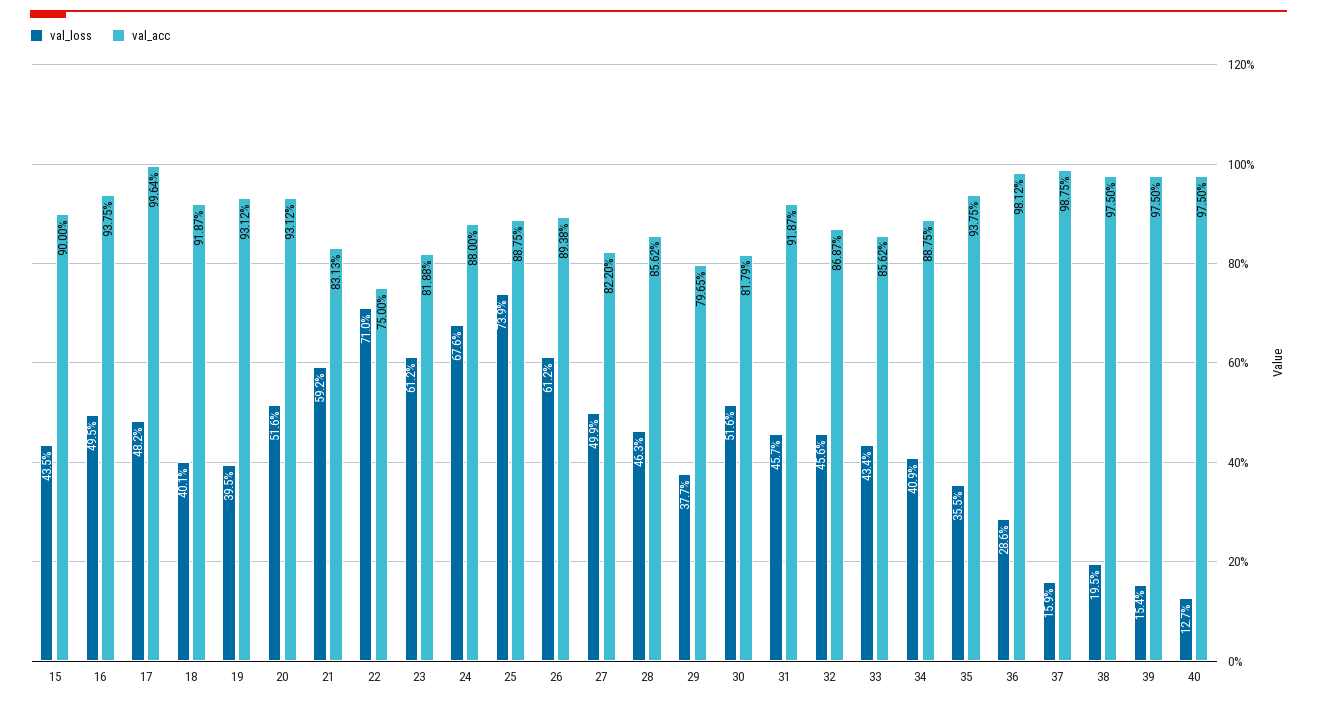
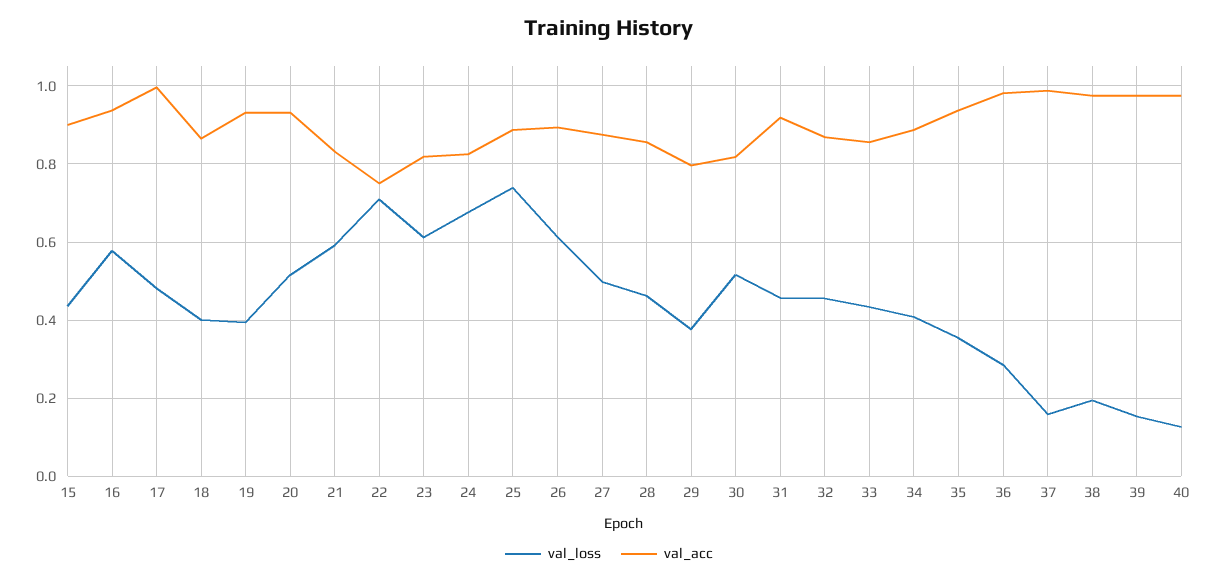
val_loss, 16: 0.495 -> 0.58
val_acc, 18: 0.9187 -> 0.86
val_acc, 24: 0.88 -> 0.82
val_acc, 27: 0.822 -> 0.88

